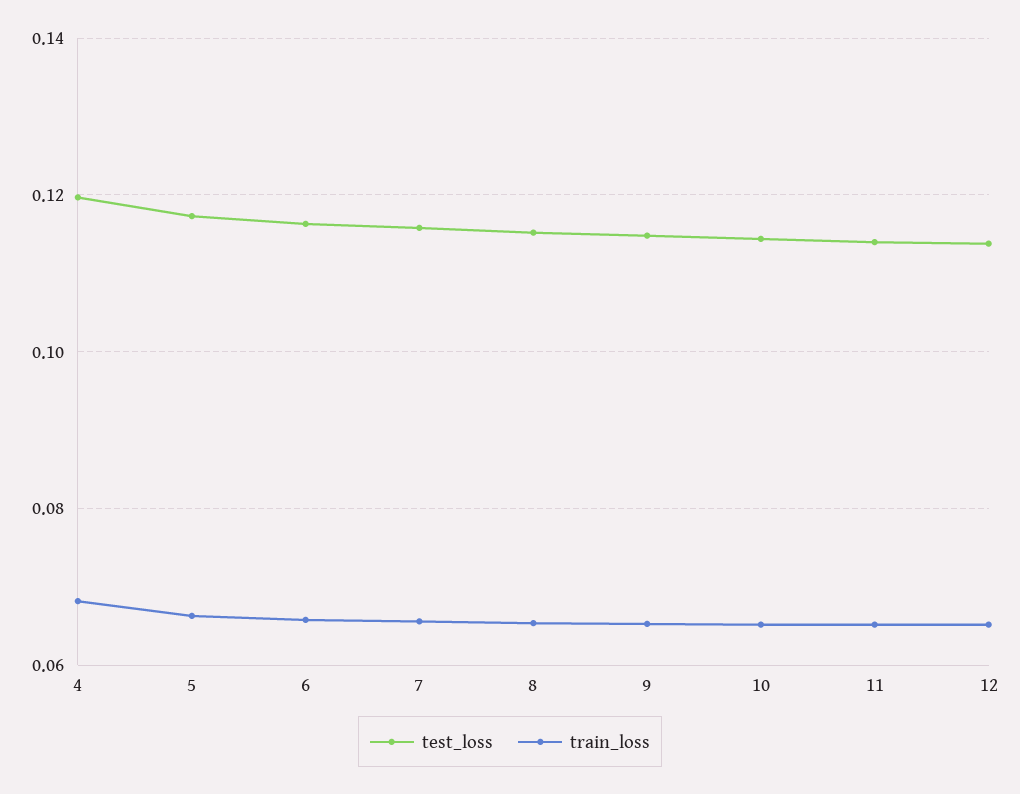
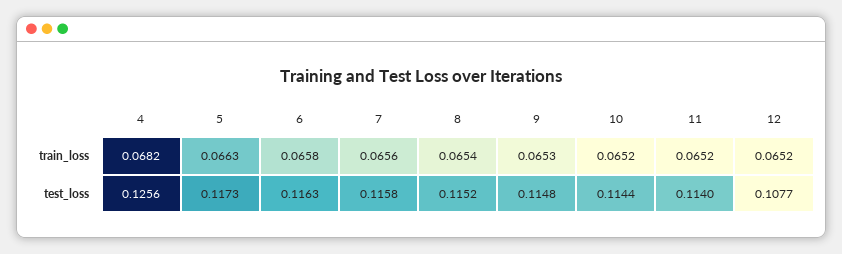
test_loss, 4: 0.12 -> 0.1256
test_loss, 12: 0.114 -> 0.1077

